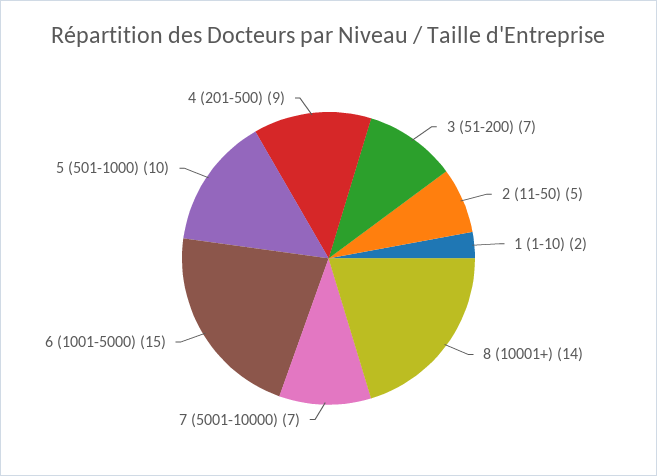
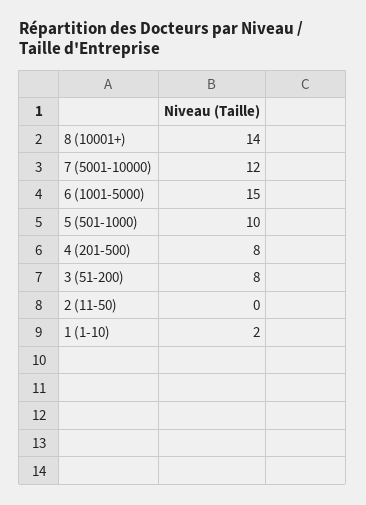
3 (51-200): 7 -> 8
2 (11-50): 5 -> 0
7 (5001-10000): 7 -> 12
4 (201-500): 9 -> 8

